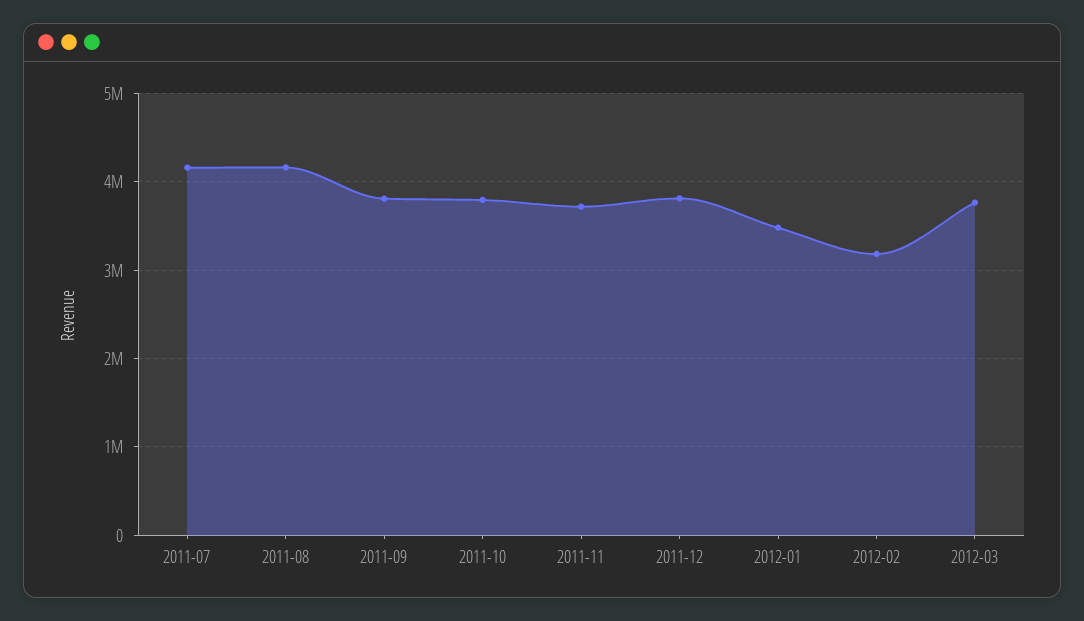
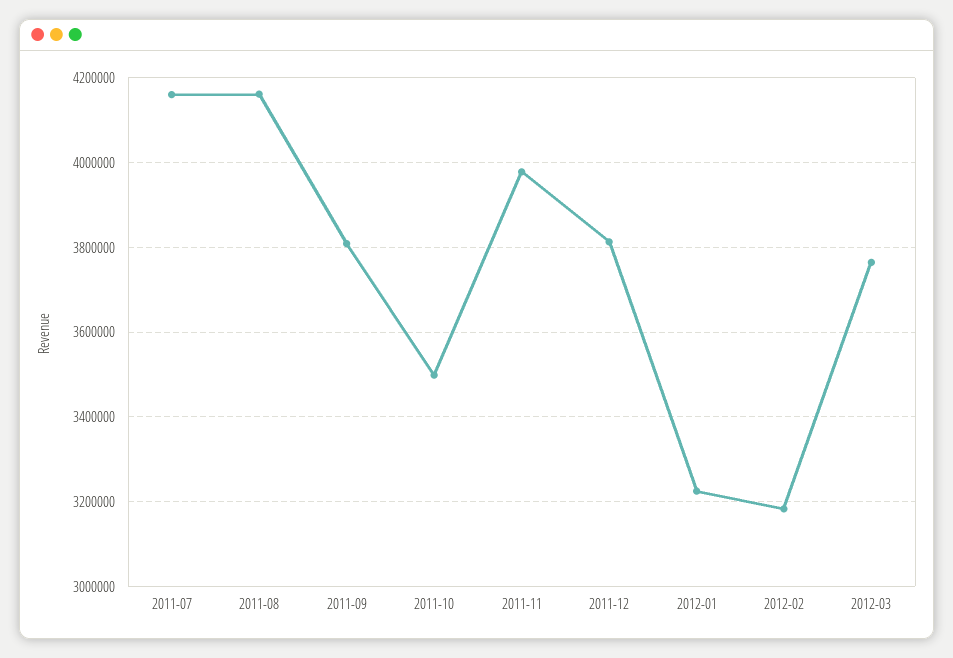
2011-10: 3800000 -> 3500000
2011-11: 3700000 -> 3980000
2012-01: 3500000 -> 3220000

